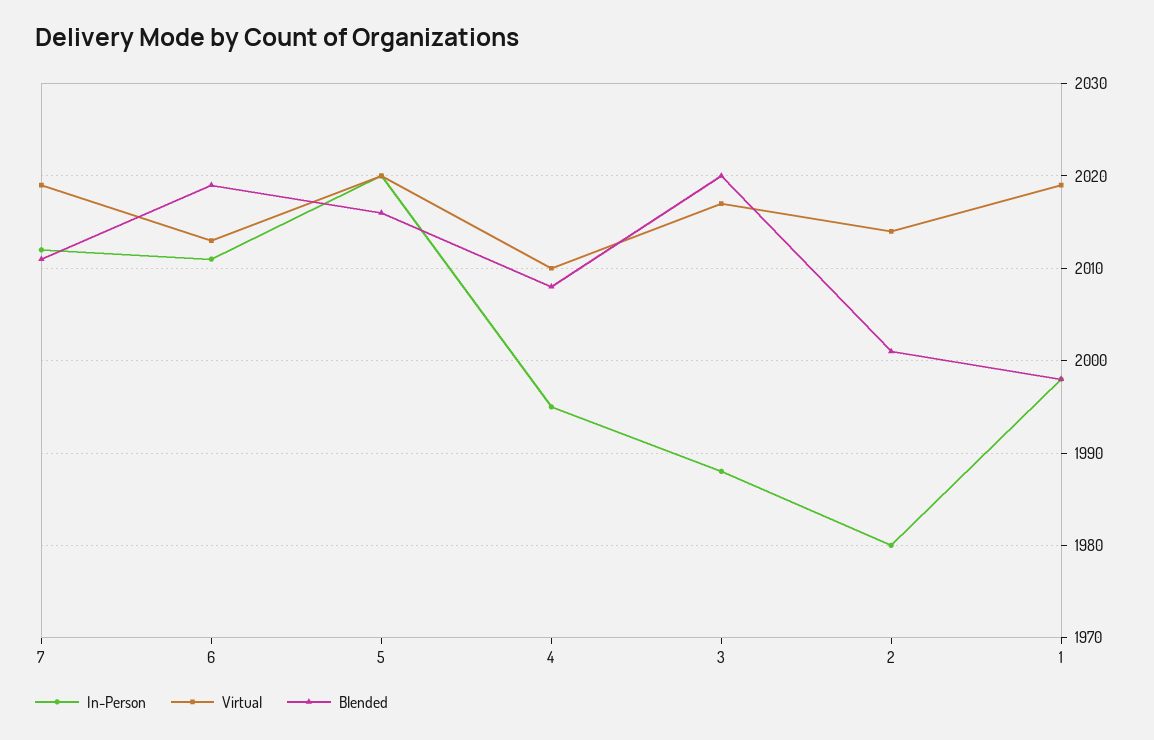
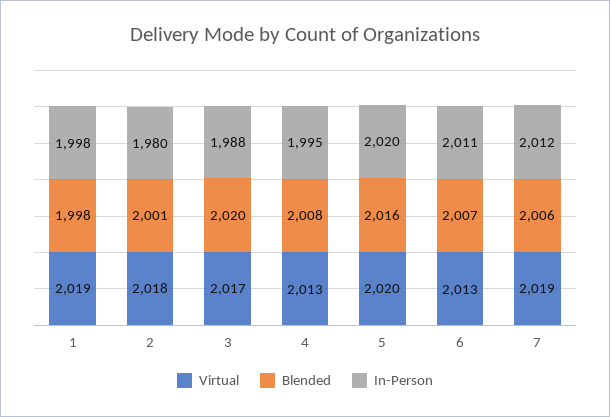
Blended, 7: 2011 -> 2006
Blended, 6: 2019 -> 2007
Virtual, 4: 2010 -> 2013
Virtual, 2: 2014 -> 2018

